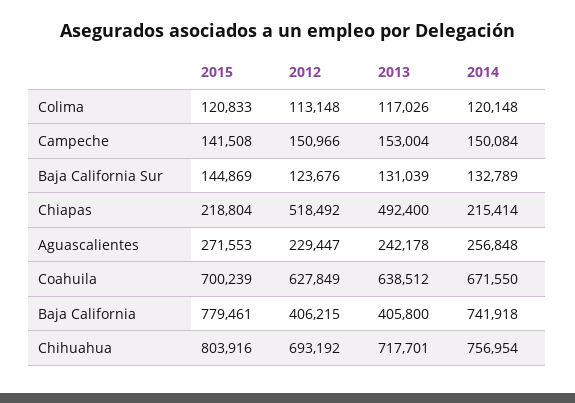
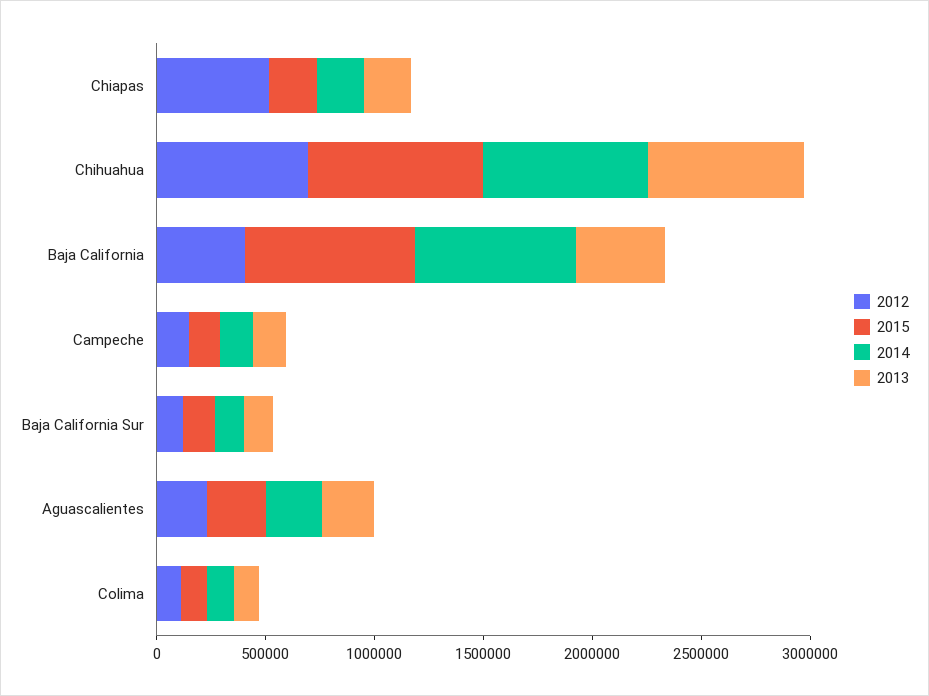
2013, Chiapas: 492400 -> 200000
2015, Coahuila: 700239 -> none
2012, Coahuila: 627849 -> none
2013, Coahuila: 638512 -> none
2014, Coahuila: 671550 -> none

